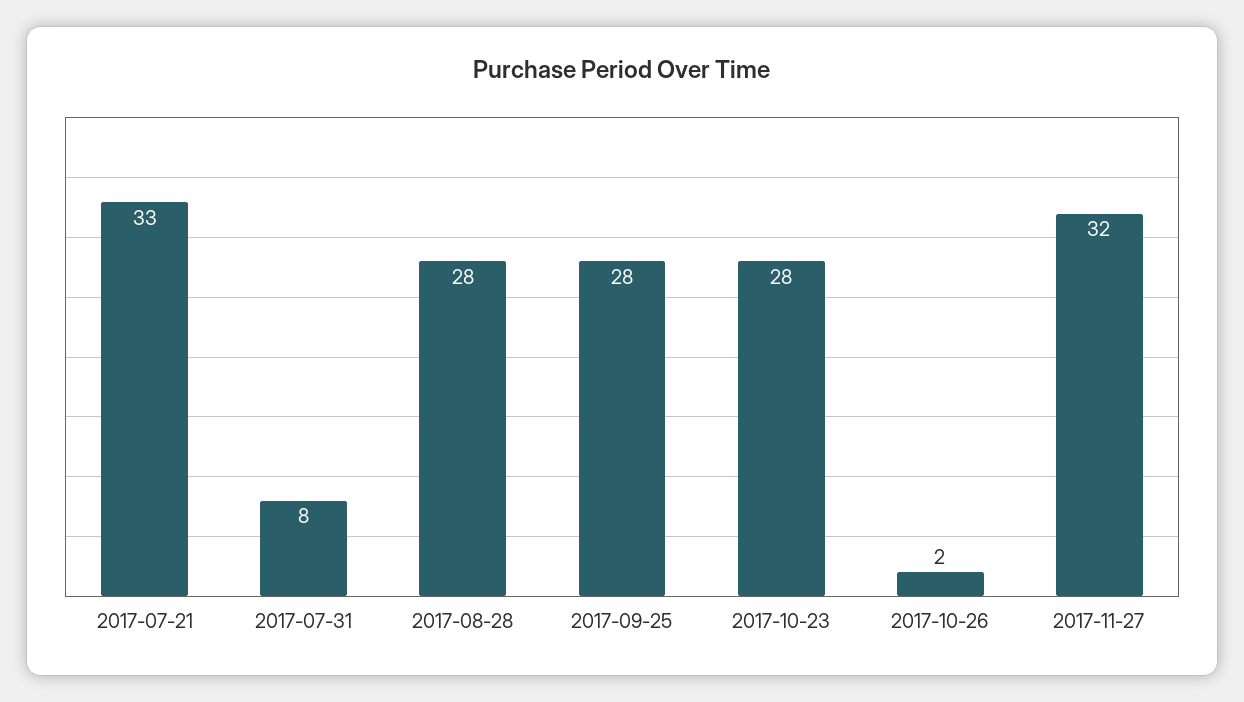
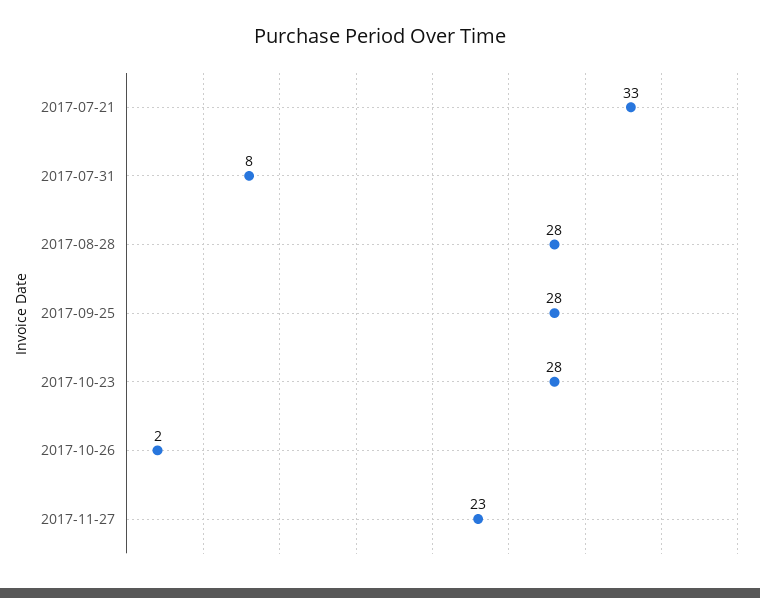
2017-11-27: 32 -> 23

